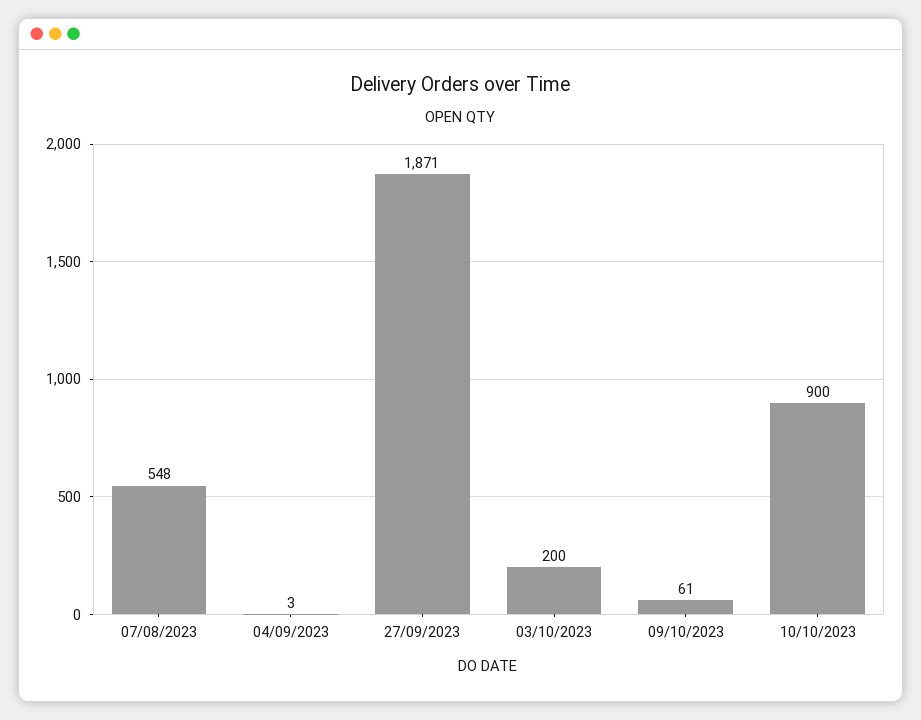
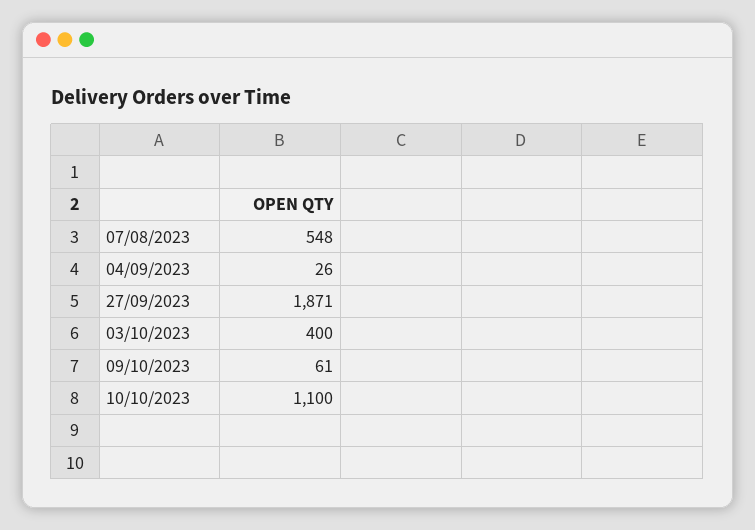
04/09/2023: 3 -> 26
03/10/2023: 200 -> 400
10/10/2023: 900 -> 1100

